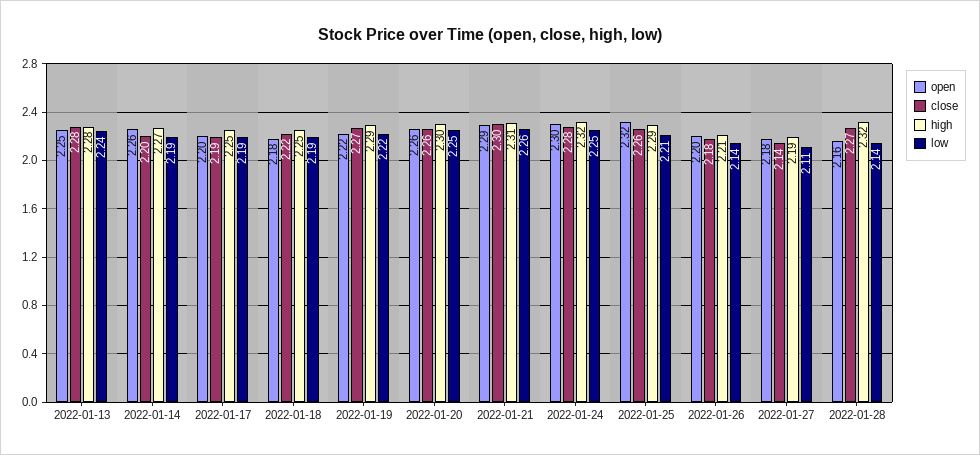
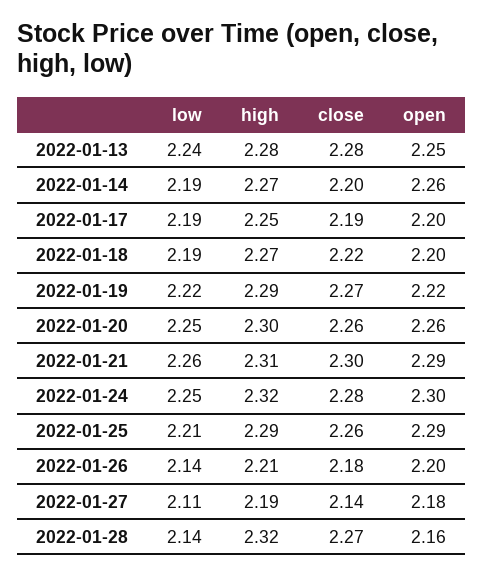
open, 2022-01-18: 2.18 -> 2.2
high, 2022-01-18: 2.25 -> 2.27
open, 2022-01-25: 2.32 -> 2.29

